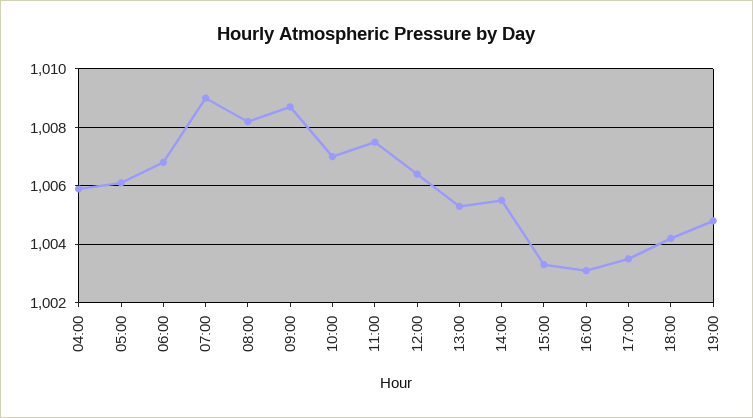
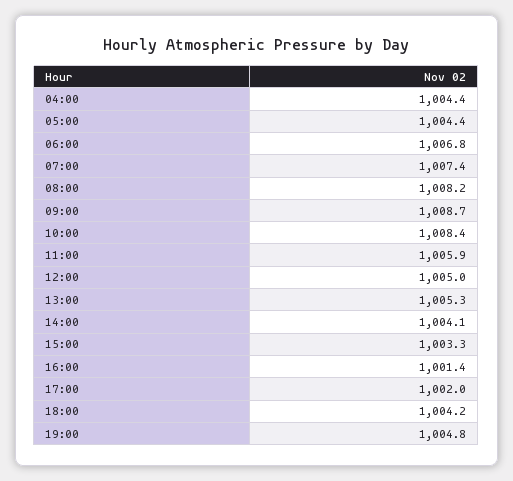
04:00: 1006 -> 1004.4
05:00: 1006 -> 1004.4
07:00: 1009 -> 1007.4
10:00: 1007 -> 1008.4
11:00: 1007.5 -> 1005.9
12:00: 1006.5 -> 1005
14:00: 1005.5 -> 1004.1
16:00: 1003 -> 1001.4
17:00: 1003.5 -> 1002

